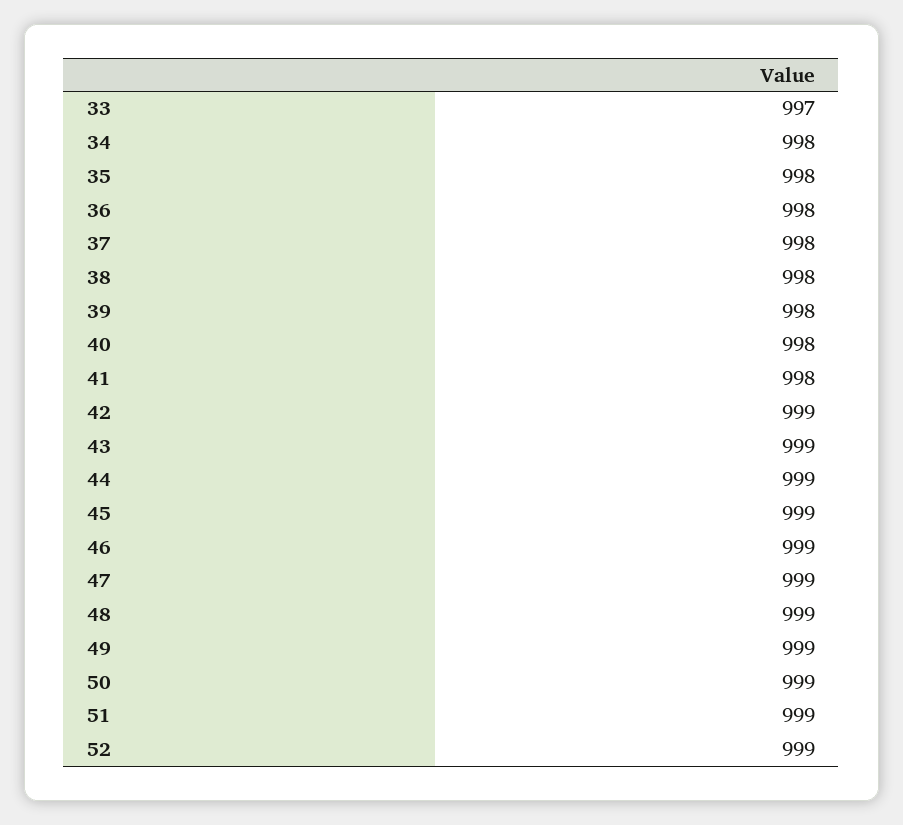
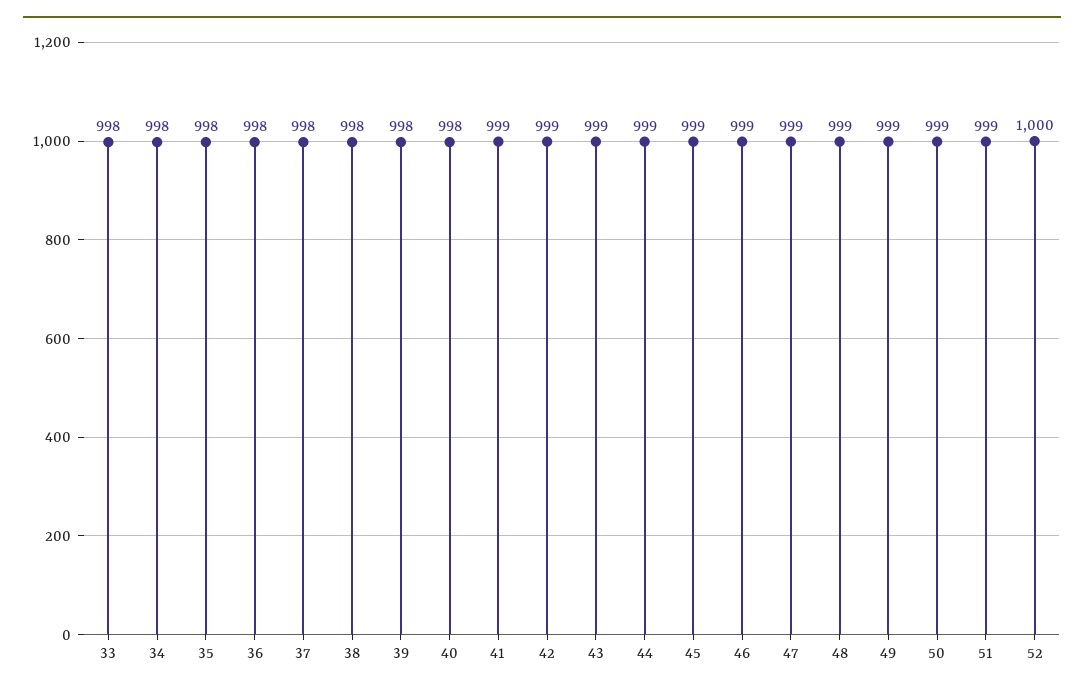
33: 997 -> 998
41: 998 -> 999
52: 999 -> 1000

